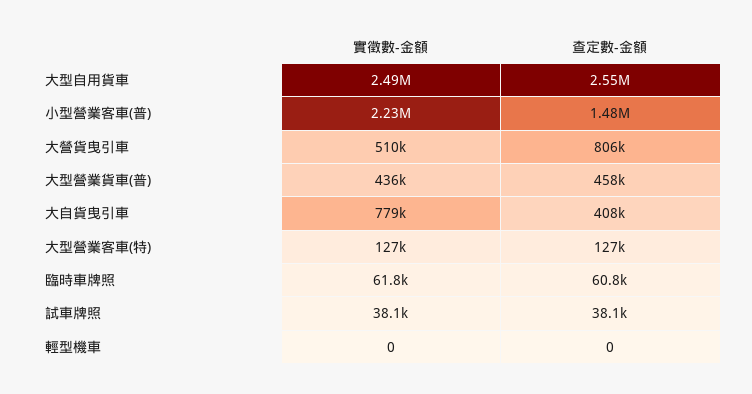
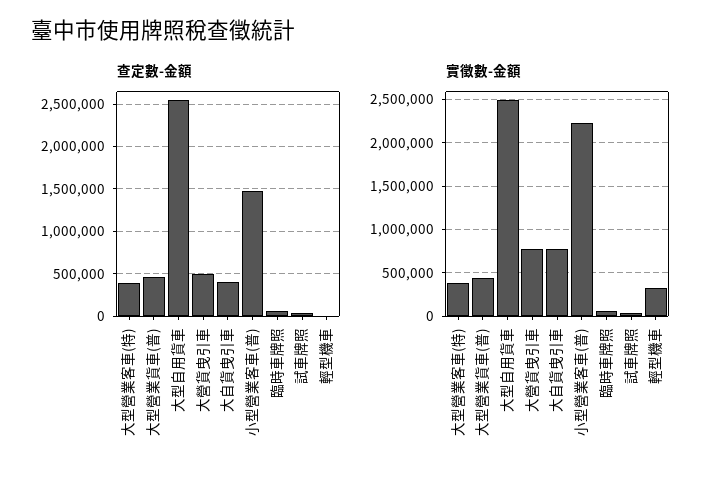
實徵數-金額, 大營貨曳引車: 510000 -> 800000
查定數-金額, 大營貨曳引車: 806000 -> 500000
實徵數-金額, 大型營業客車(特): 127000 -> 400000
查定數-金額, 大型營業客車(特): 127000 -> 400000
實徵數-金額, 輕型機車: 0 -> 300000

